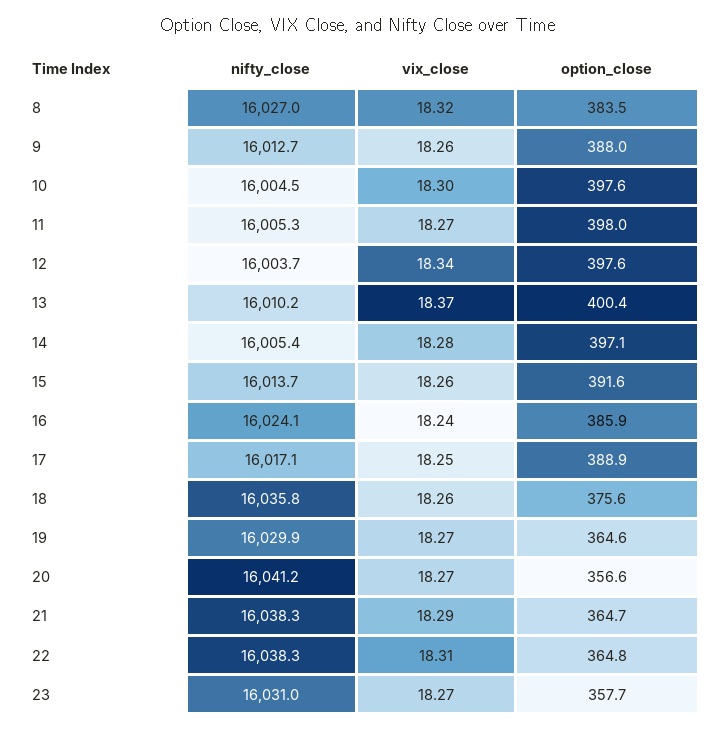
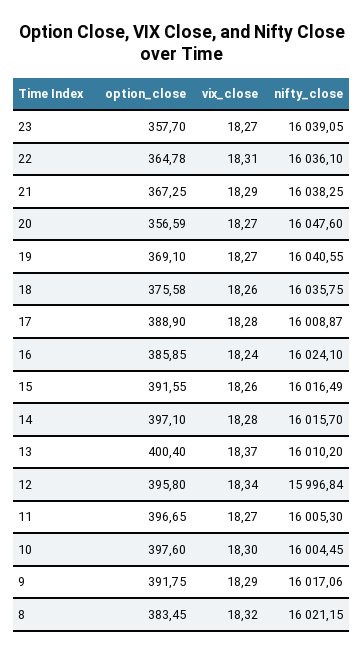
nifty_close, 8: 16027 -> 16021.15
nifty_close, 9: 16012.7 -> 16017.06
vix_close, 9: 18.26 -> 18.29
option_close, 9: 388 -> 391.75
option_close, 11: 398 -> 396.65
nifty_close, 12: 16003.7 -> 15996.84
option_close, 12: 397.6 -> 395.8
nifty_close, 14: 16005.4 -> 16015.7
nifty_close, 15: 16013.7 -> 16016.49
nifty_close, 17: 16017.1 -> 16008.87
vix_close, 17: 18.25 -> 18.28
nifty_close, 19: 16029.9 -> 16040.55
option_close, 19: 364.6 -> 369.1
nifty_close, 20: 16041.2 -> 16047.6
option_close, 21: 364.7 -> 367.25
nifty_close, 22: 16038.3 -> 16036.1
nifty_close, 23: 16031 -> 16039.05

